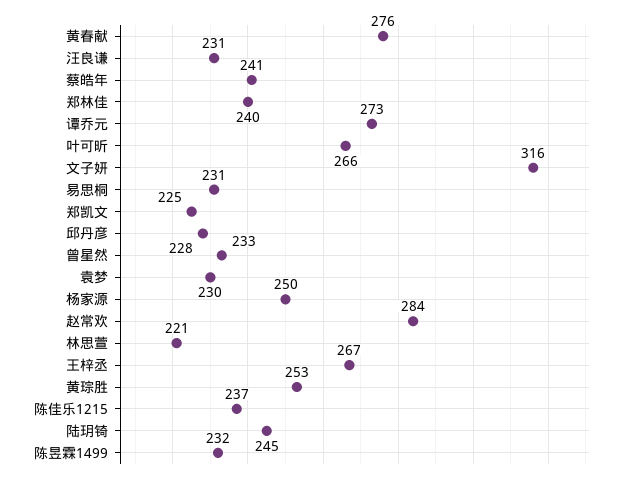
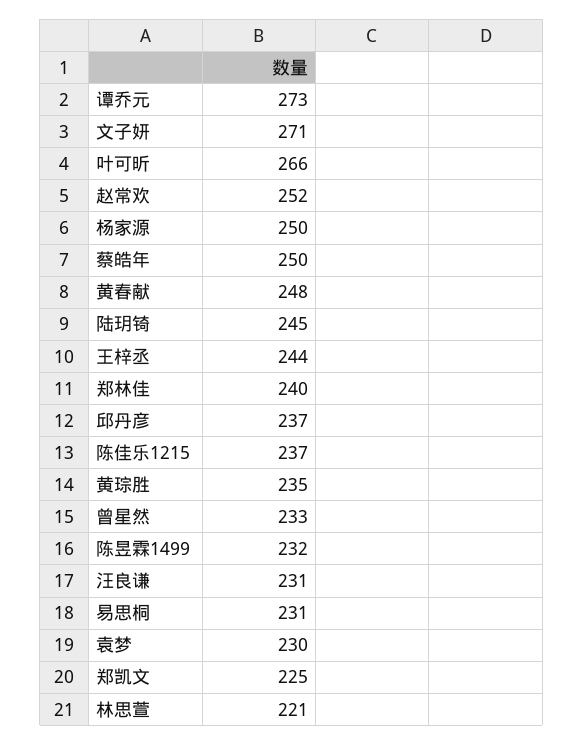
黄春献: 276 -> 248
蔡皓年: 241 -> 250
文子妍: 316 -> 271
邱丹彦: 228 -> 237
赵常欢: 284 -> 252
王梓丞: 267 -> 244
黄琮胜: 253 -> 235

